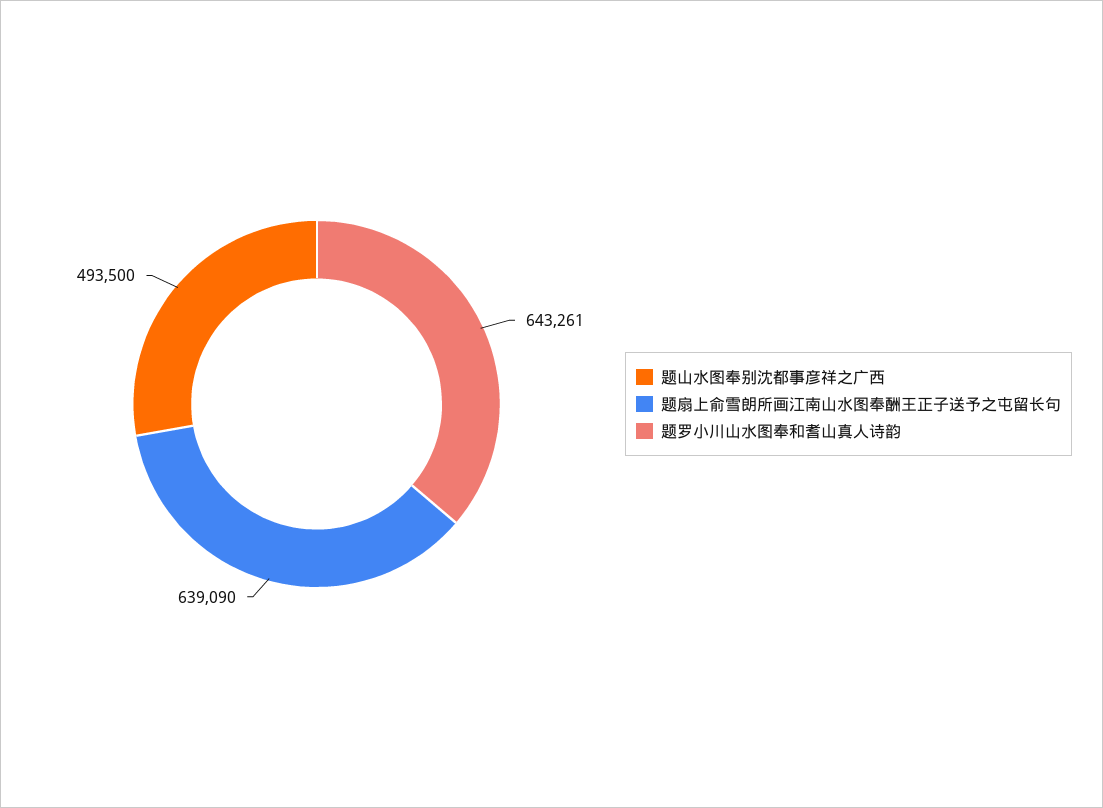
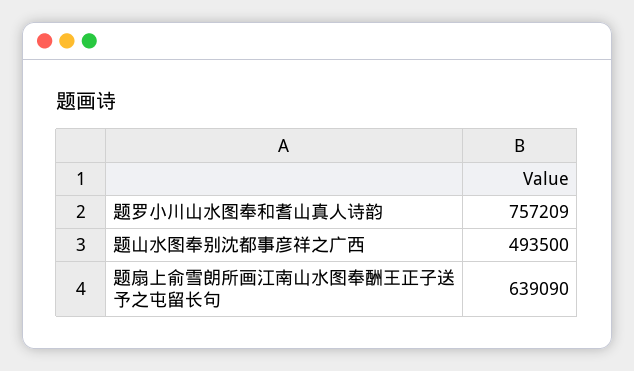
题罗小川山水图奉和耆山真人诗韵: 643261 -> 757209

